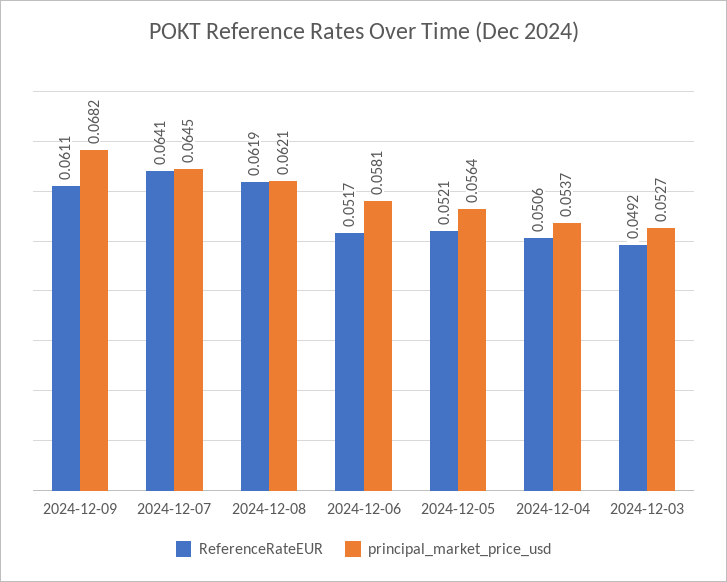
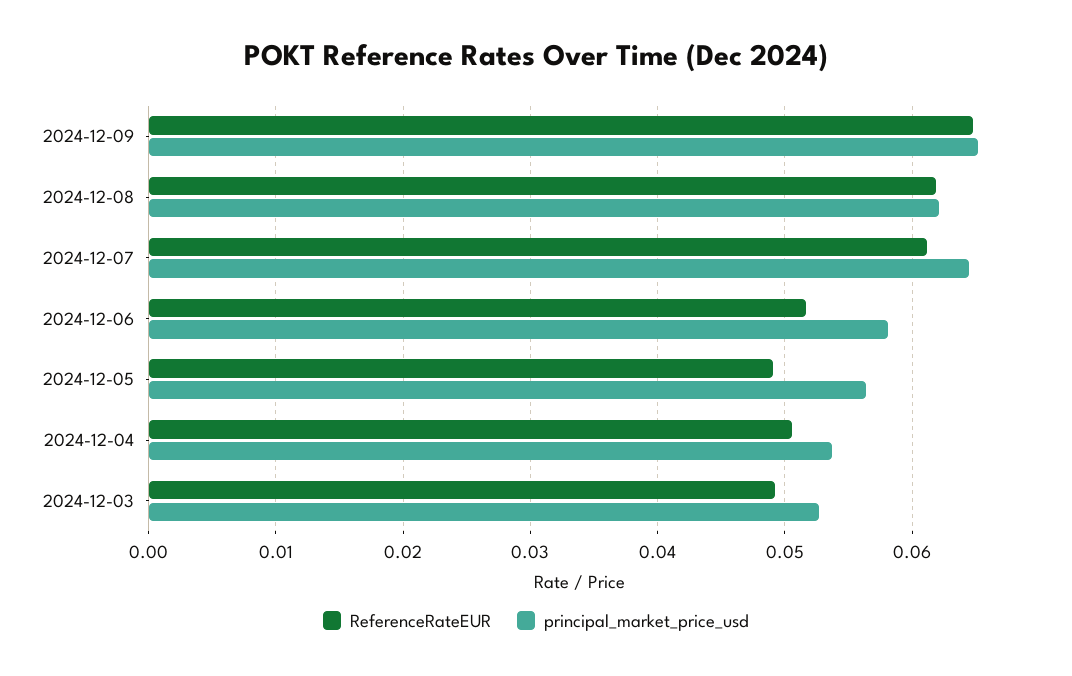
ReferenceRateEUR, 2024-12-09: 0.0611 -> 0.065
principal_market_price_usd, 2024-12-09: 0.0682 -> 0.065
ReferenceRateEUR, 2024-12-07: 0.0641 -> 0.061
ReferenceRateEUR, 2024-12-05: 0.0521 -> 0.049

